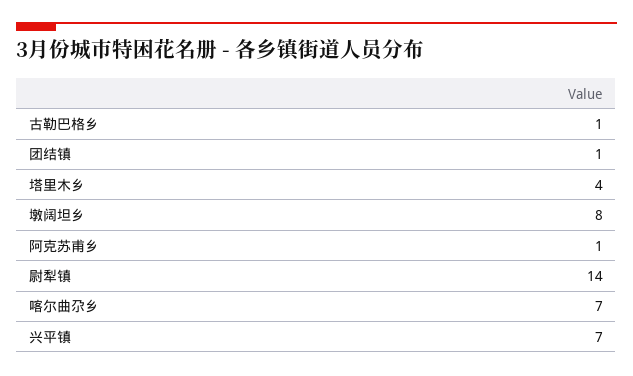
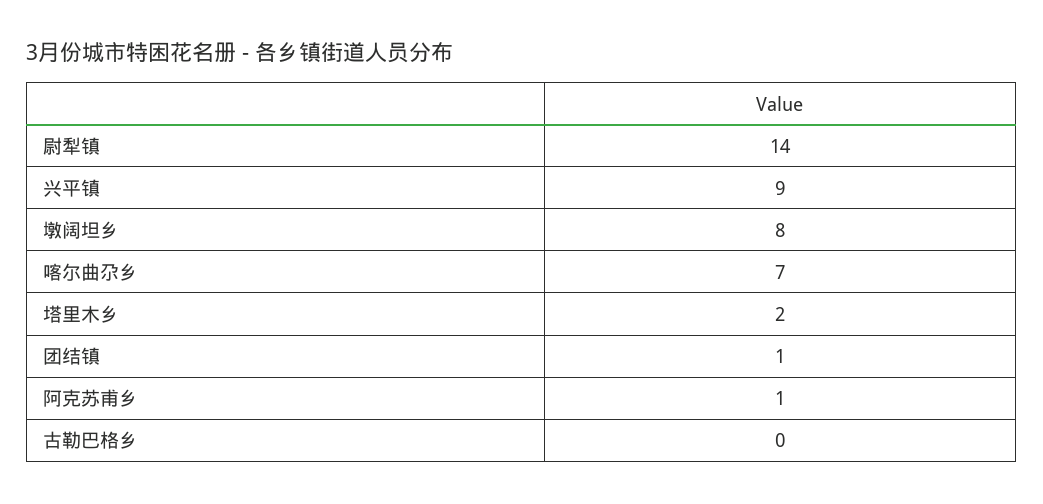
古勒巴格乡: 1 -> 0
塔里木乡: 4 -> 2
兴平镇: 7 -> 9

